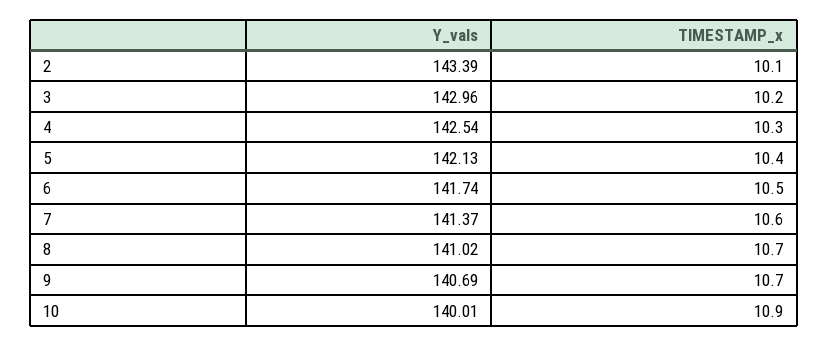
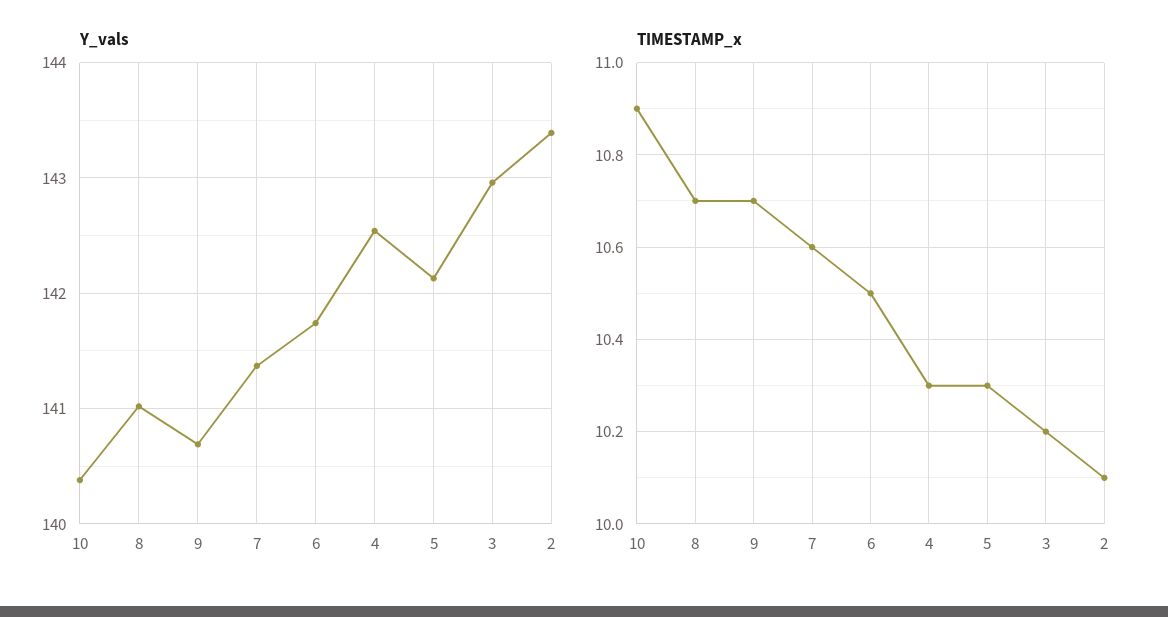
TIMESTAMP_x, 5: 10.4 -> 10.3
Y_vals, 10: 140.01 -> 140.4

